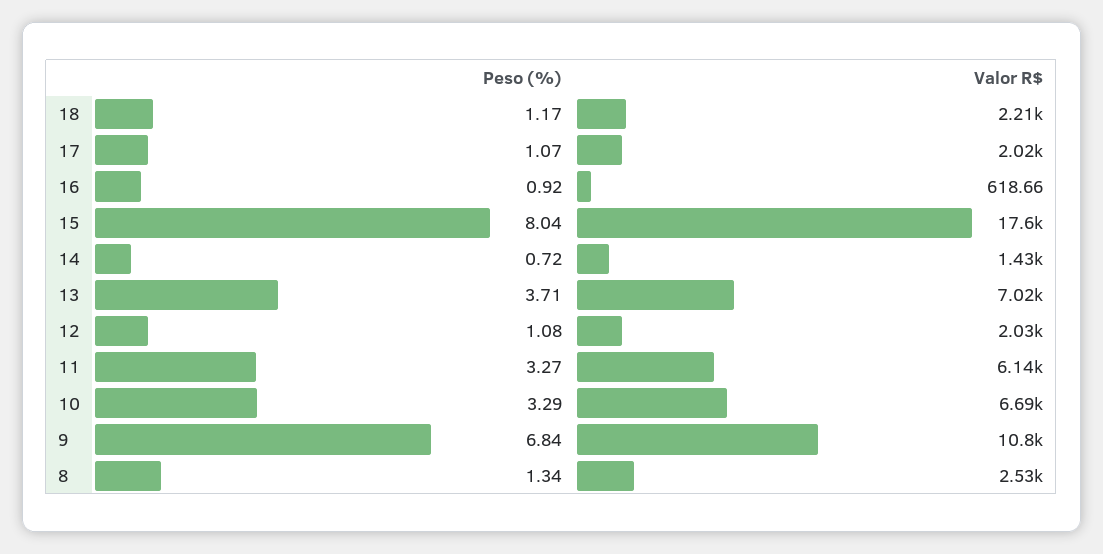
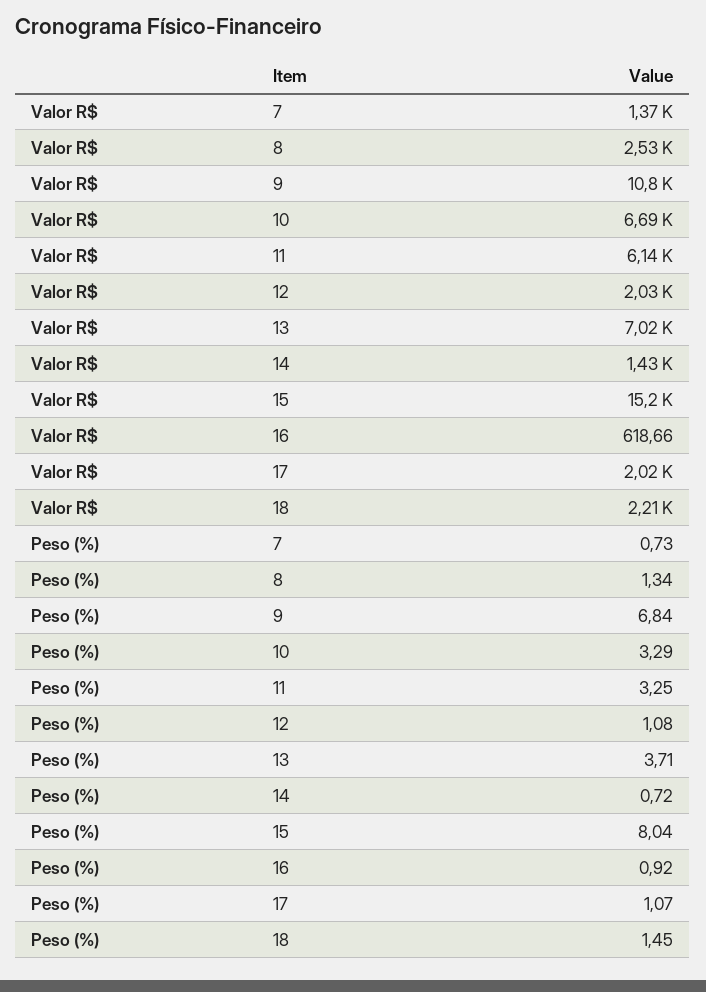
Peso (%), 18: 1.17 -> 1.45
Valor R$, 15: 17600 -> 15200
Peso (%), 11: 3.27 -> 3.25
Valor R$, 7: none -> 1370
Peso (%), 7: none -> 0.73

